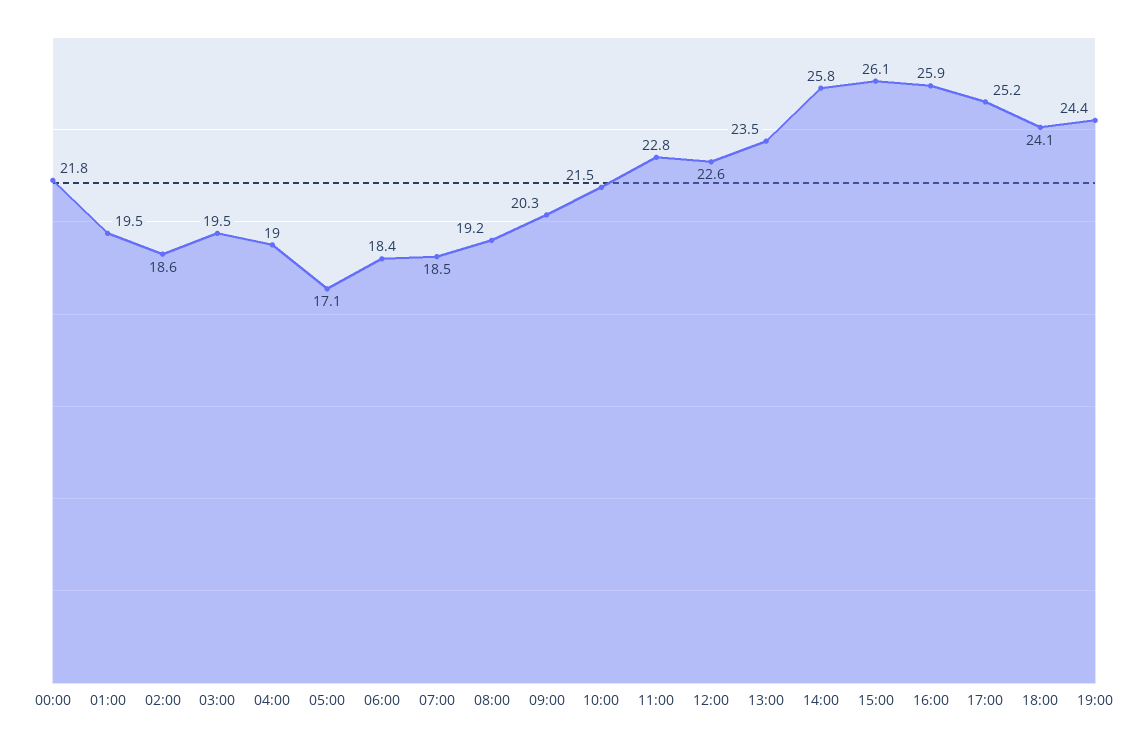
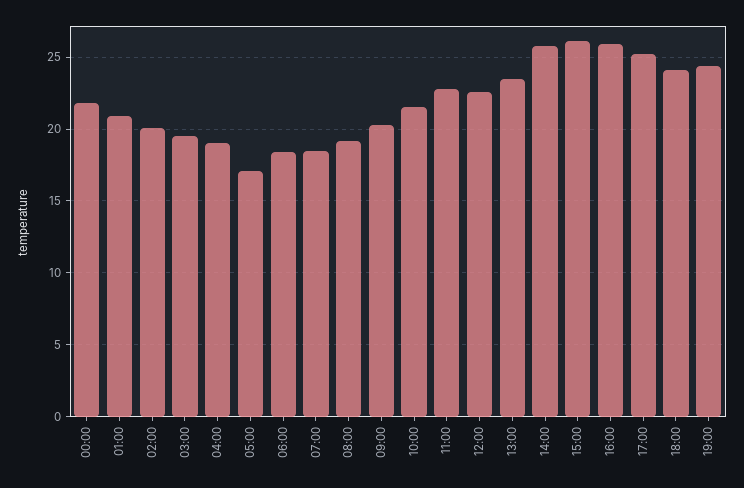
01:00: 19.5 -> 21
02:00: 18.6 -> 20

